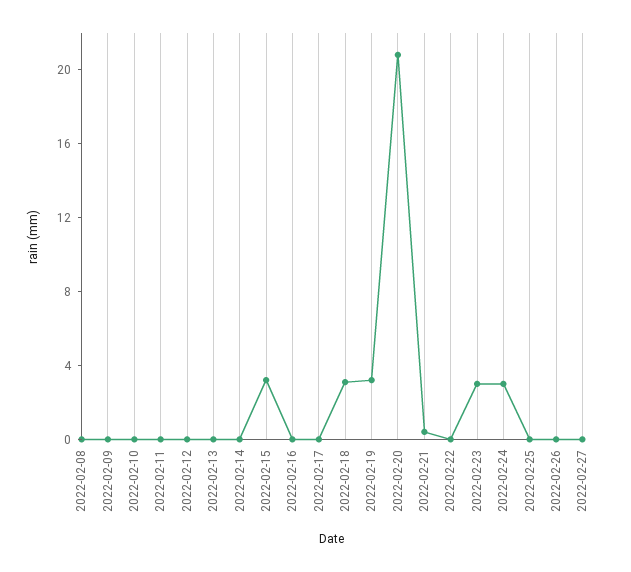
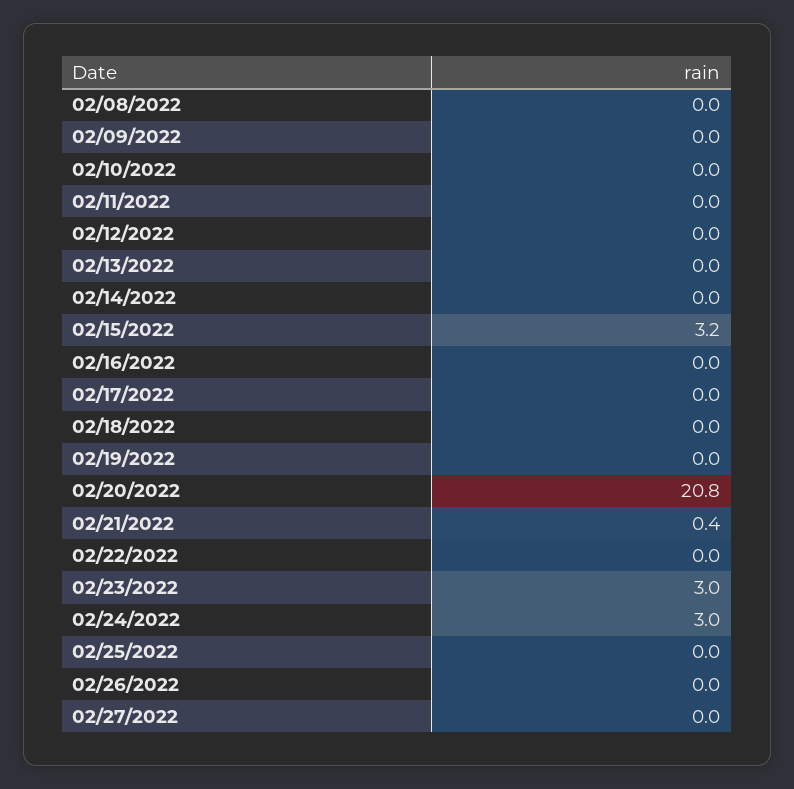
2022-02-18: 3 -> 0
2022-02-19: 3 -> 0

